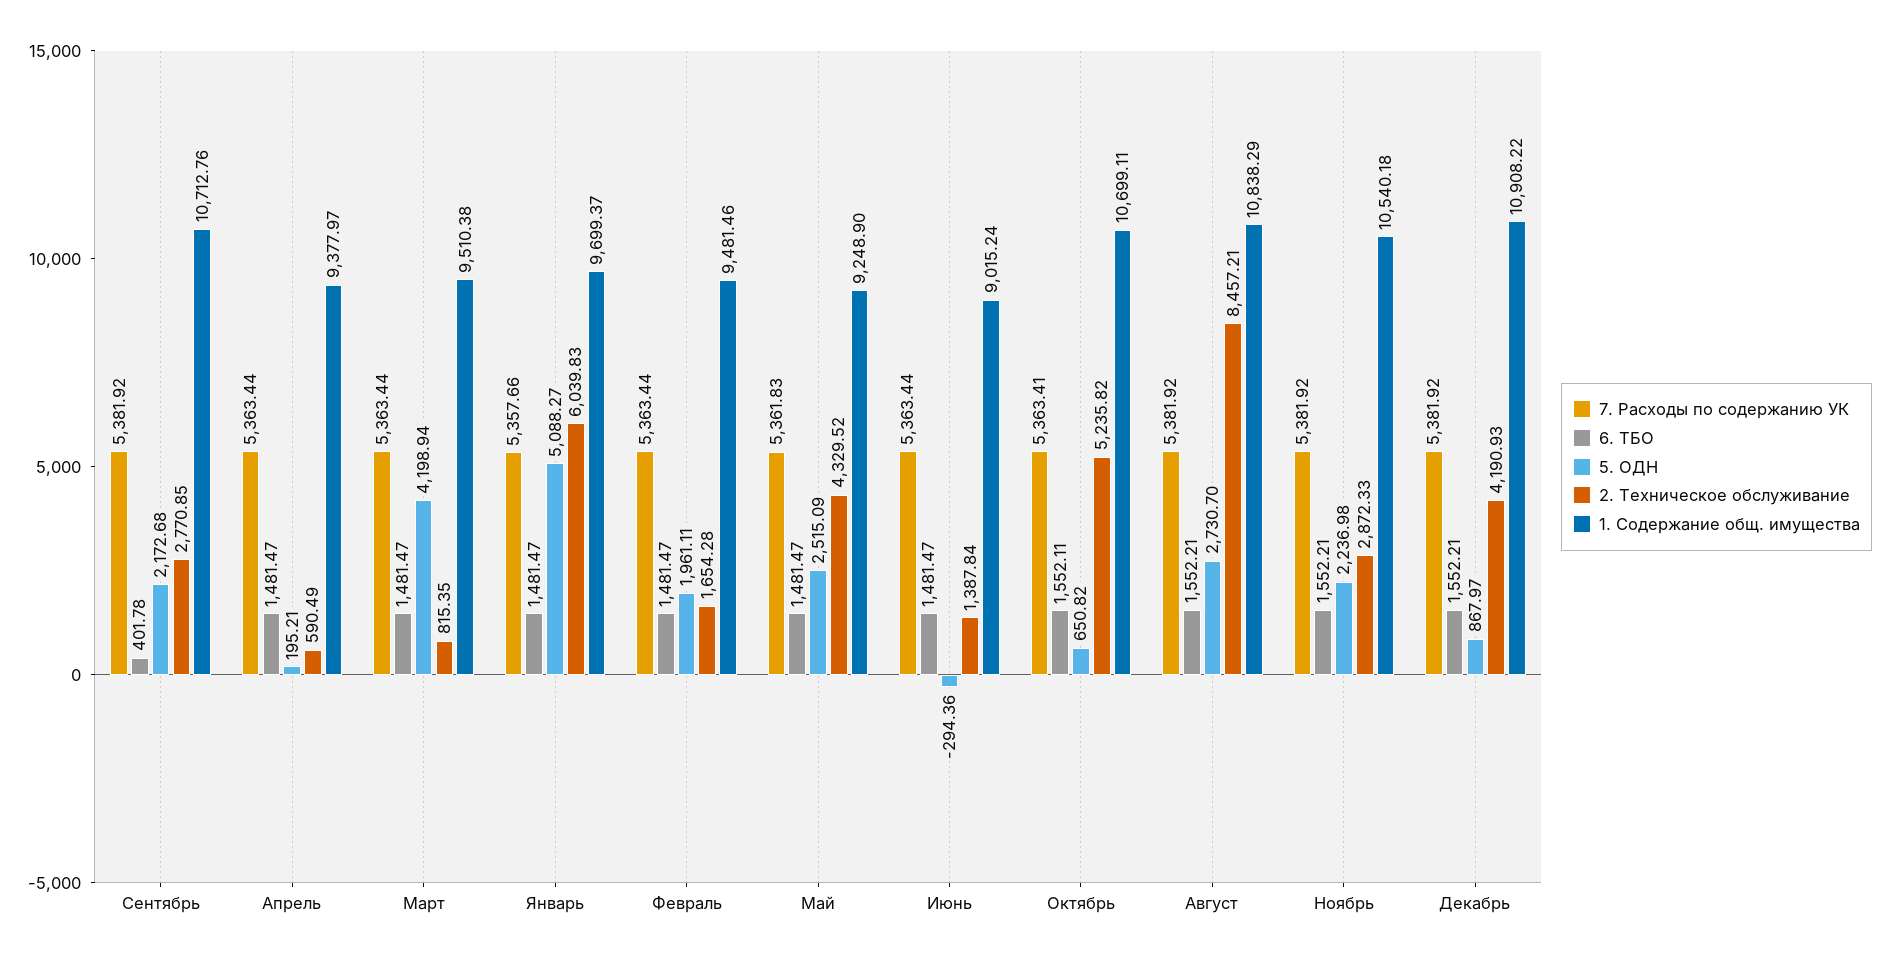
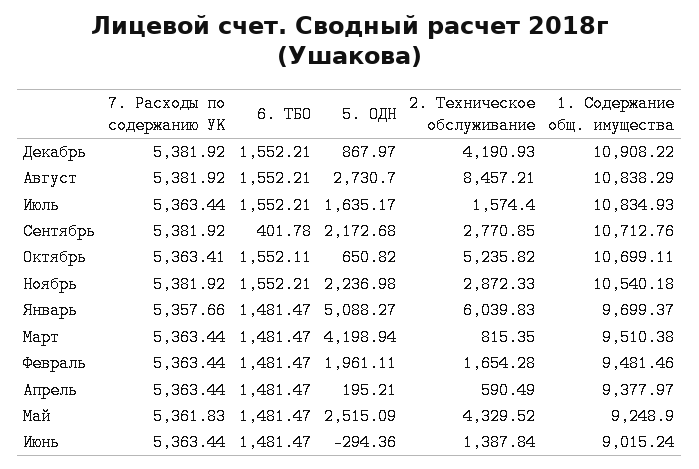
7. Расходы по содержанию УК, Июль: none -> 5363.44
6. ТБО, Июль: none -> 1552.21
5. ОДН, Июль: none -> 1635.17
2. Техническое обслуживание, Июль: none -> 1574.4
1. Содержание общ. имущества, Июль: none -> 10834.93

